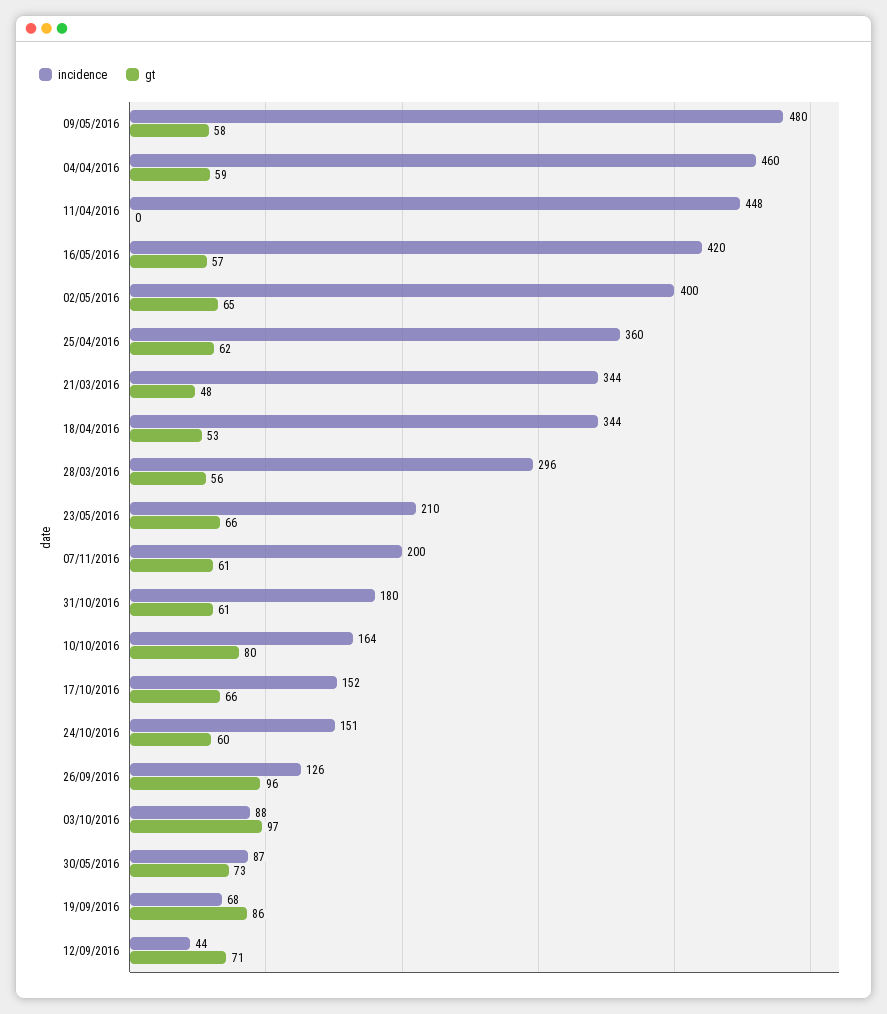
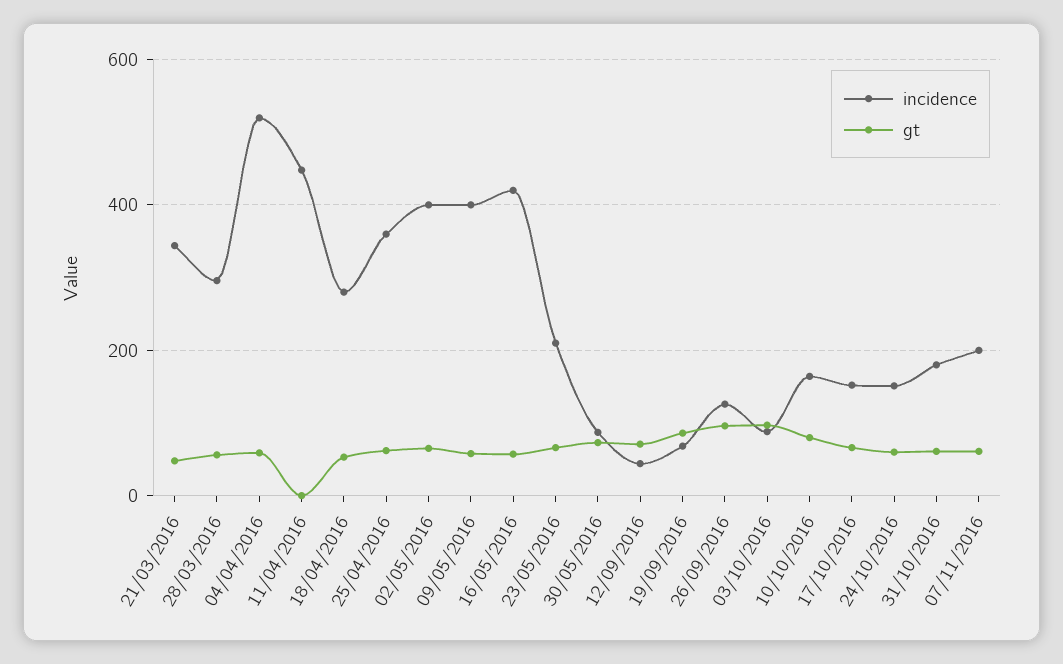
incidence, 09/05/2016: 480 -> 400
incidence, 04/04/2016: 460 -> 520
incidence, 18/04/2016: 344 -> 280

